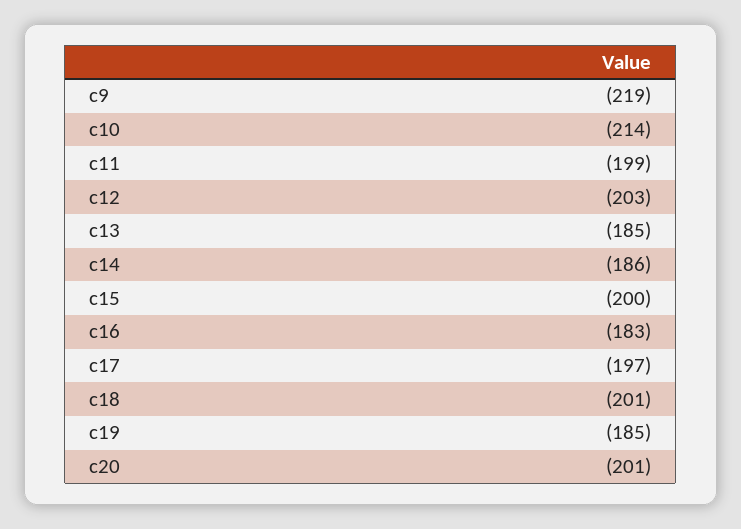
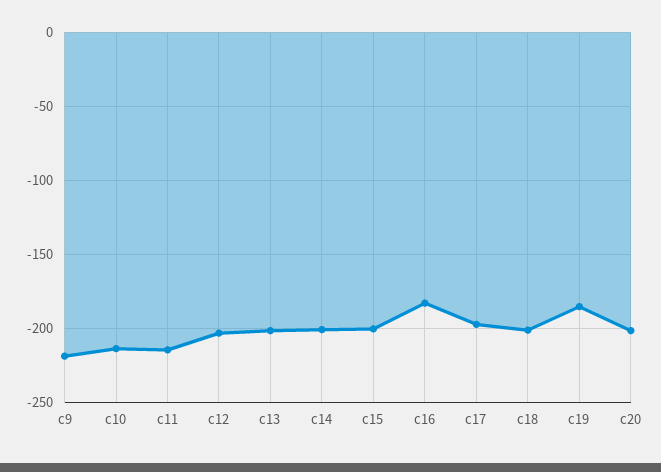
c11: -199 -> -215
c13: -185 -> -200
c14: -186 -> -200

